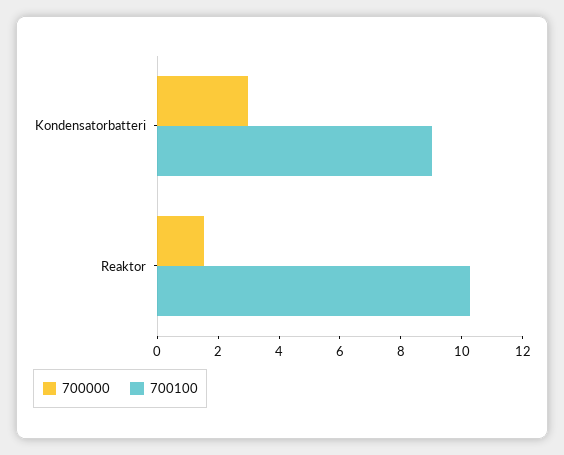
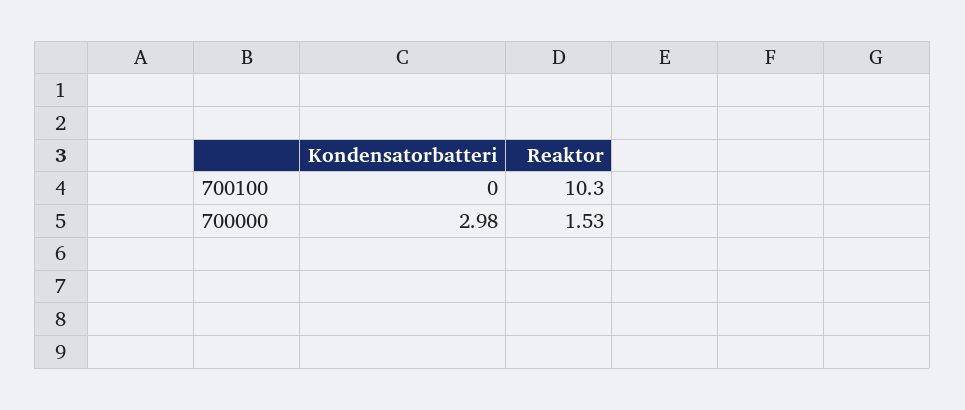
700100, Kondensatorbatteri: 9 -> 0

